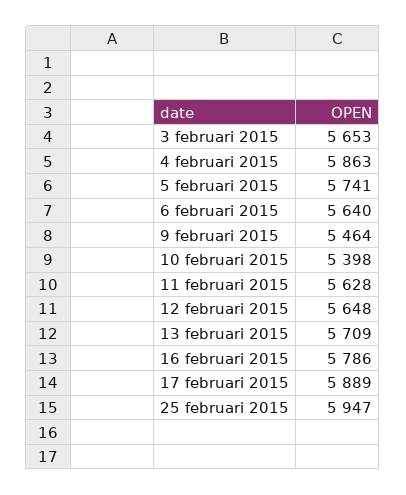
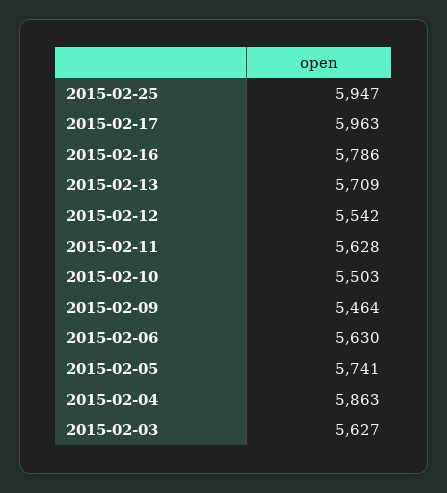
3 februari 2015: 5653 -> 5627
6 februari 2015: 5640 -> 5630
10 februari 2015: 5398 -> 5503
12 februari 2015: 5648 -> 5542
17 februari 2015: 5889 -> 5963

